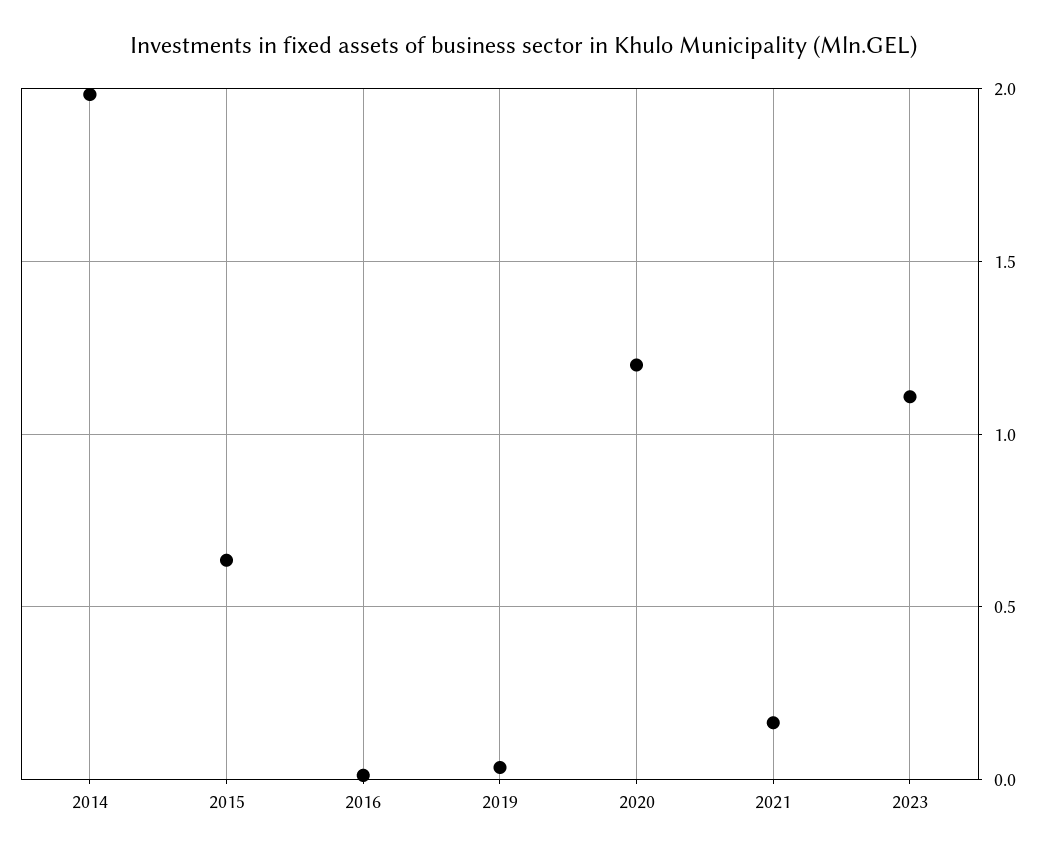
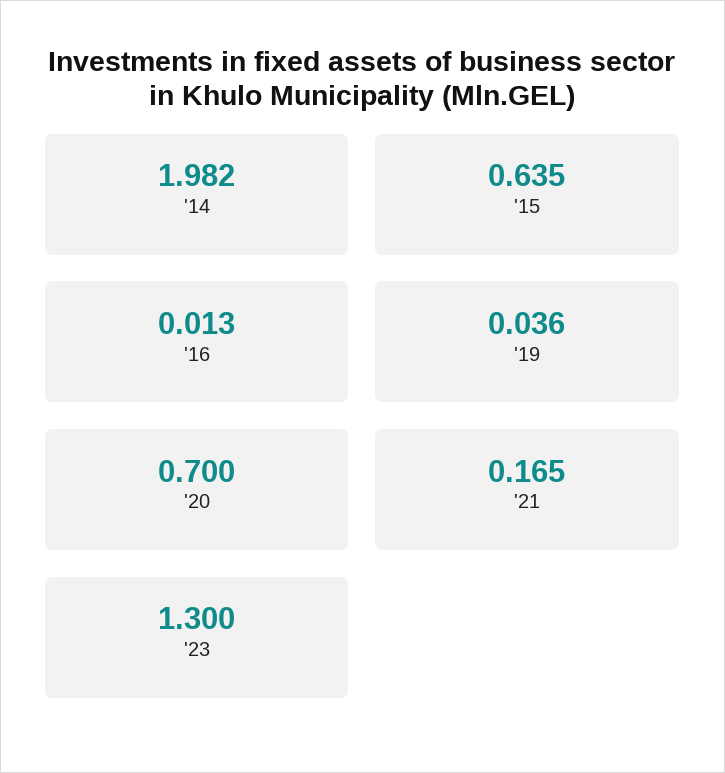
2020: 1.2 -> 0.7
2023: 1.1 -> 1.3

